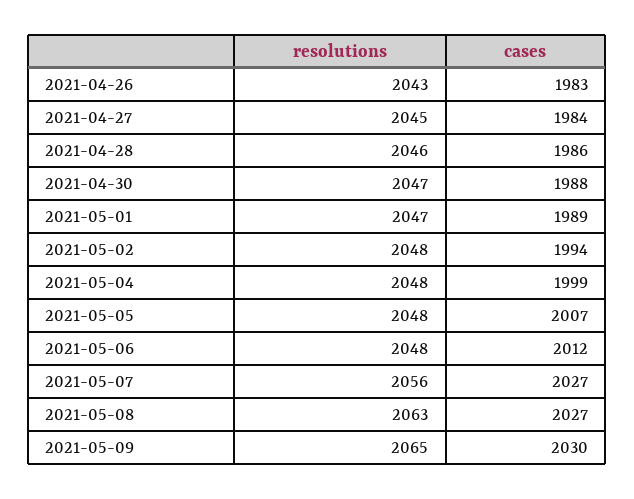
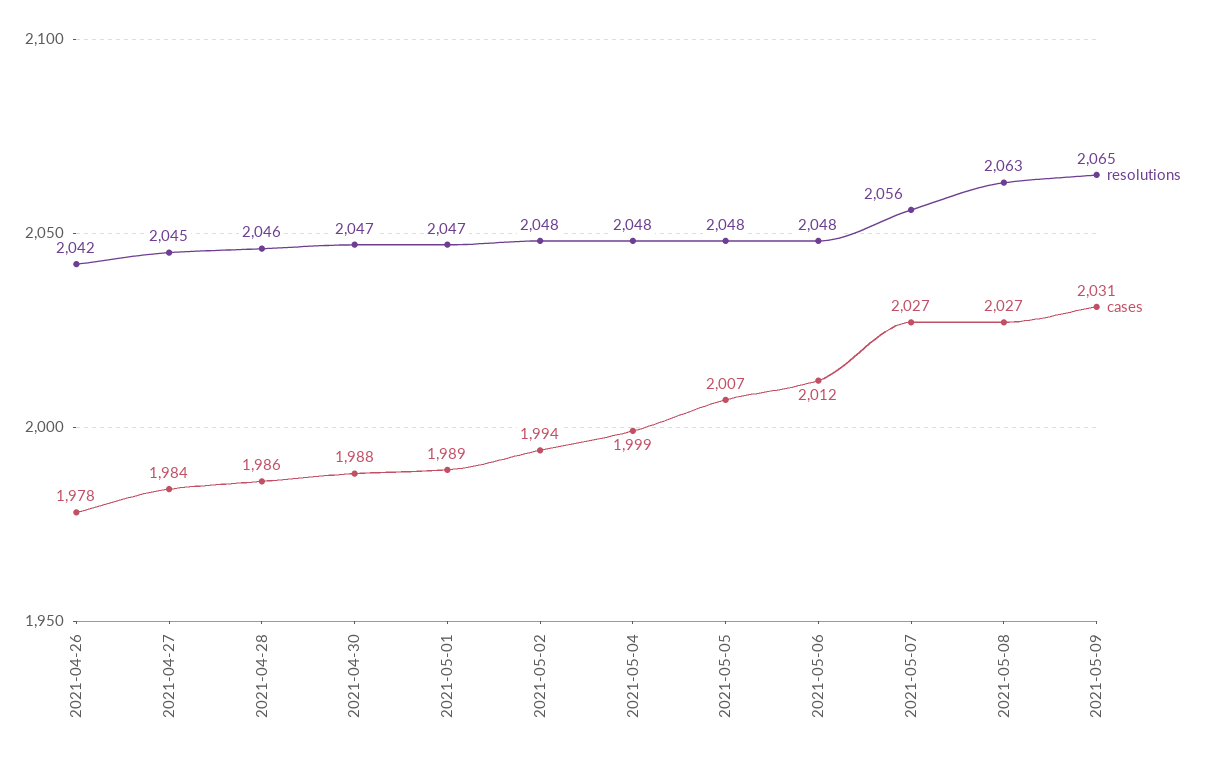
resolutions, 2021-04-26: 2043 -> 2042
cases, 2021-04-26: 1983 -> 1978
cases, 2021-05-09: 2030 -> 2031

